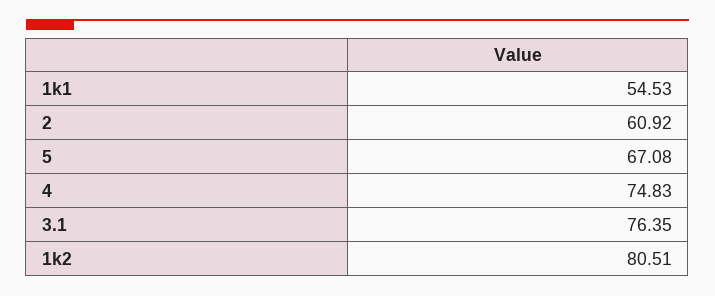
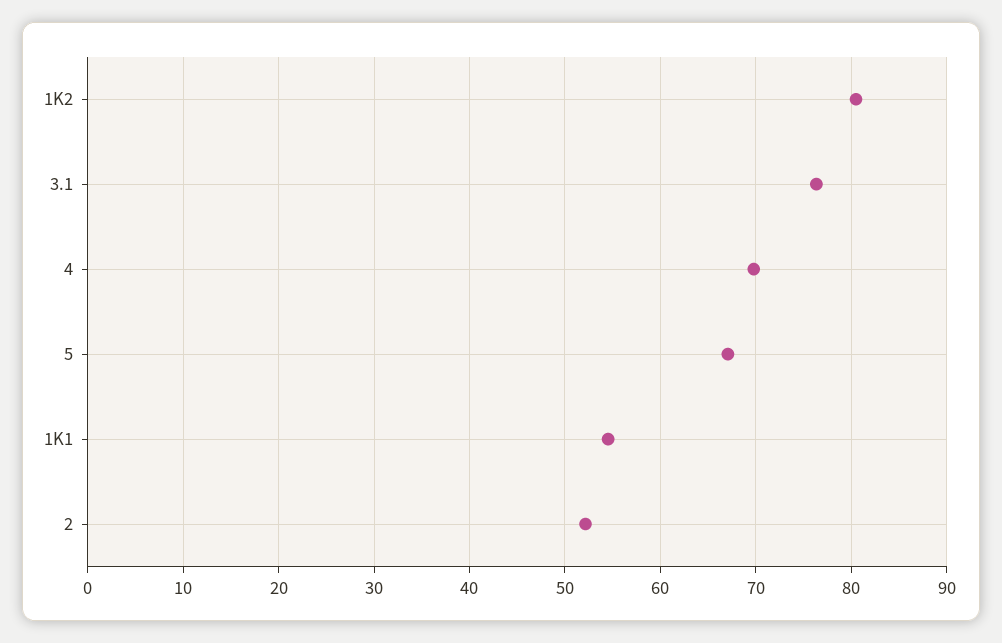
2: 60.92 -> 52
4: 74.83 -> 70

